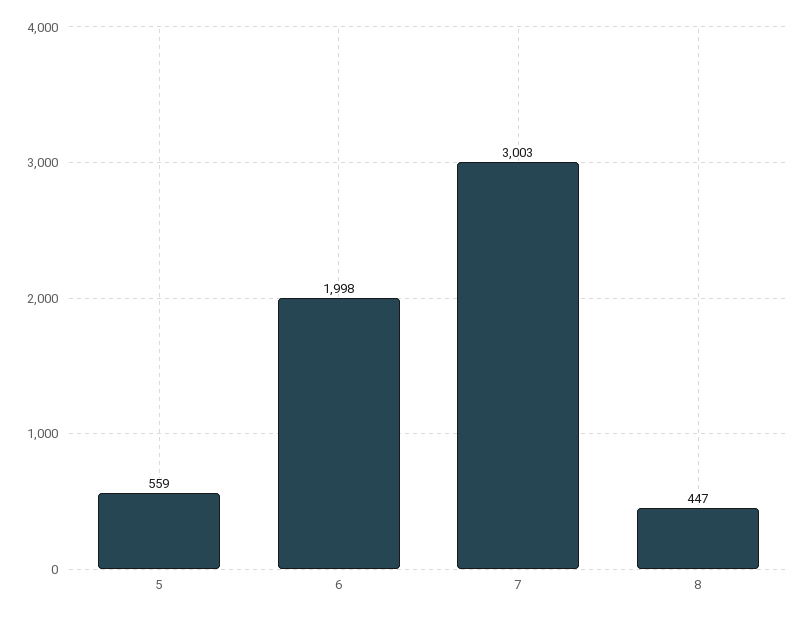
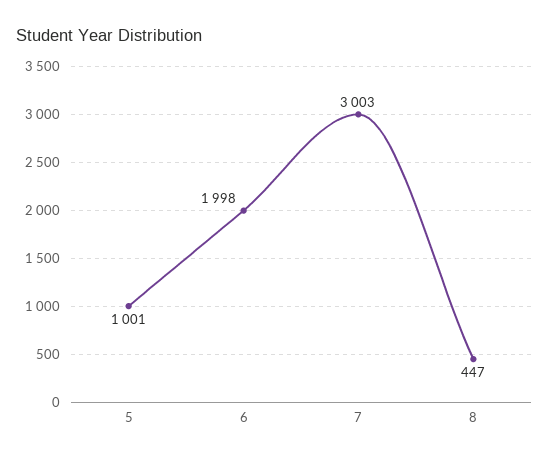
5: 559 -> 1001

